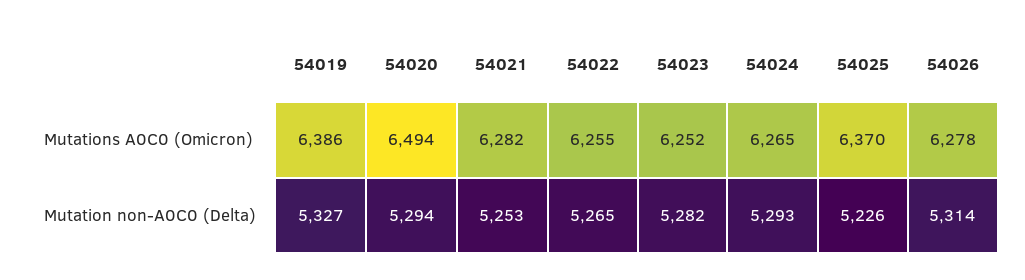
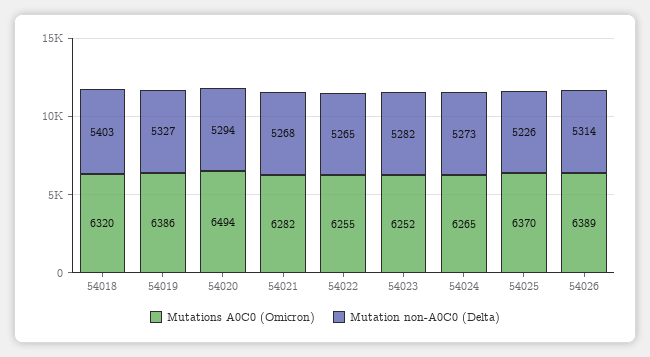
Mutations A0C0 (Omicron), 54026: 6278 -> 6389
Mutation non-A0C0 (Delta), 54021: 5253 -> 5268
Mutation non-A0C0 (Delta), 54024: 5293 -> 5273
Mutations A0C0 (Omicron), 54018: none -> 6320
Mutation non-A0C0 (Delta), 54018: none -> 5403

